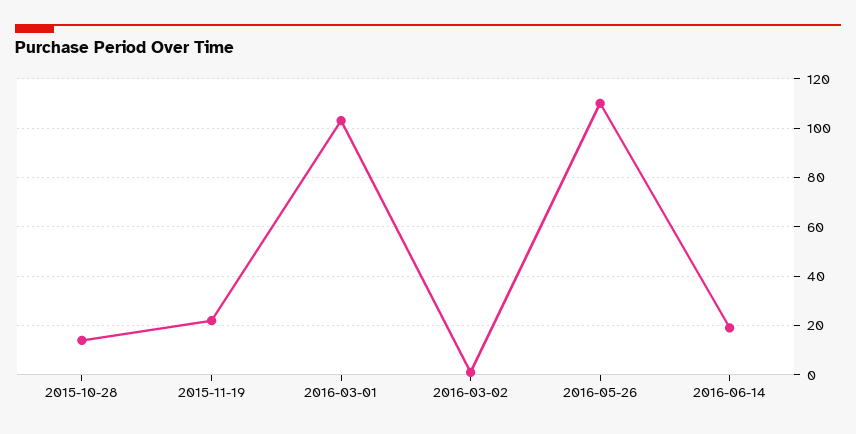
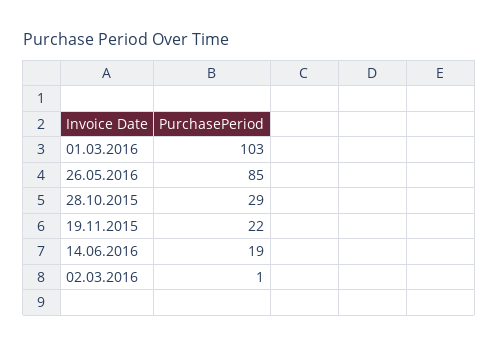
2015-10-28: 15 -> 29
2016-05-26: 110 -> 85

